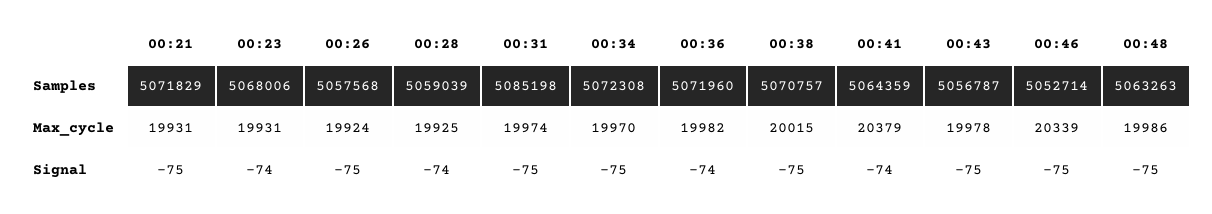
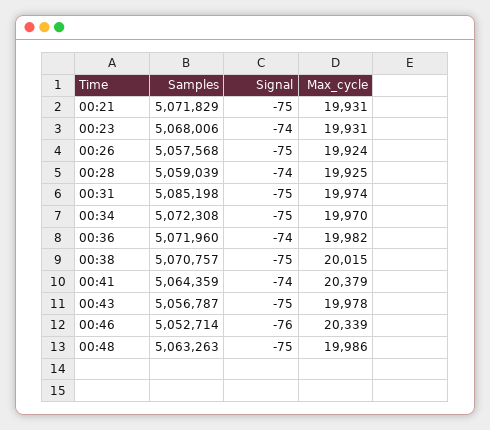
00:46, Signal: -75 -> -76

